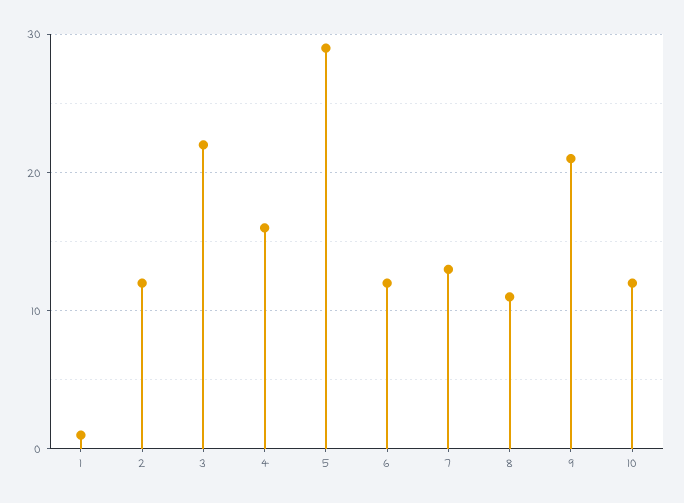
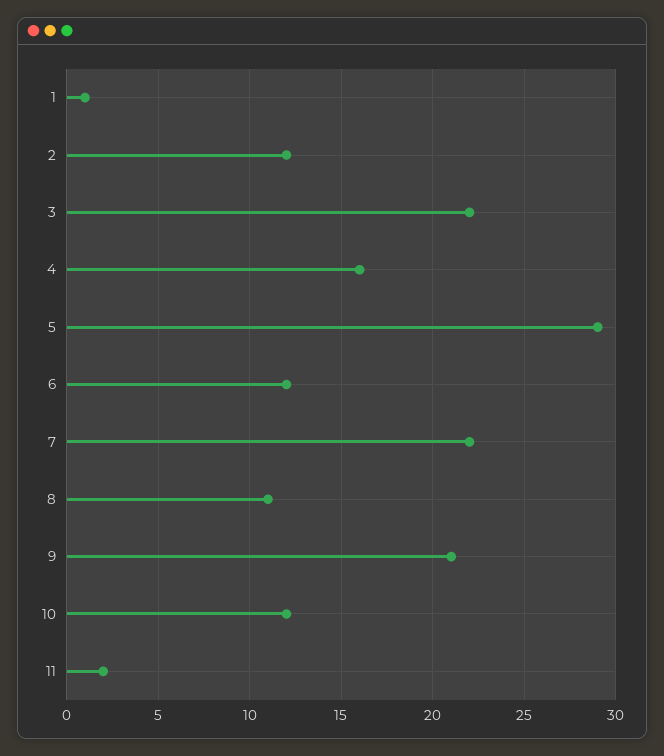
7: 13 -> 22
11: none -> 2

